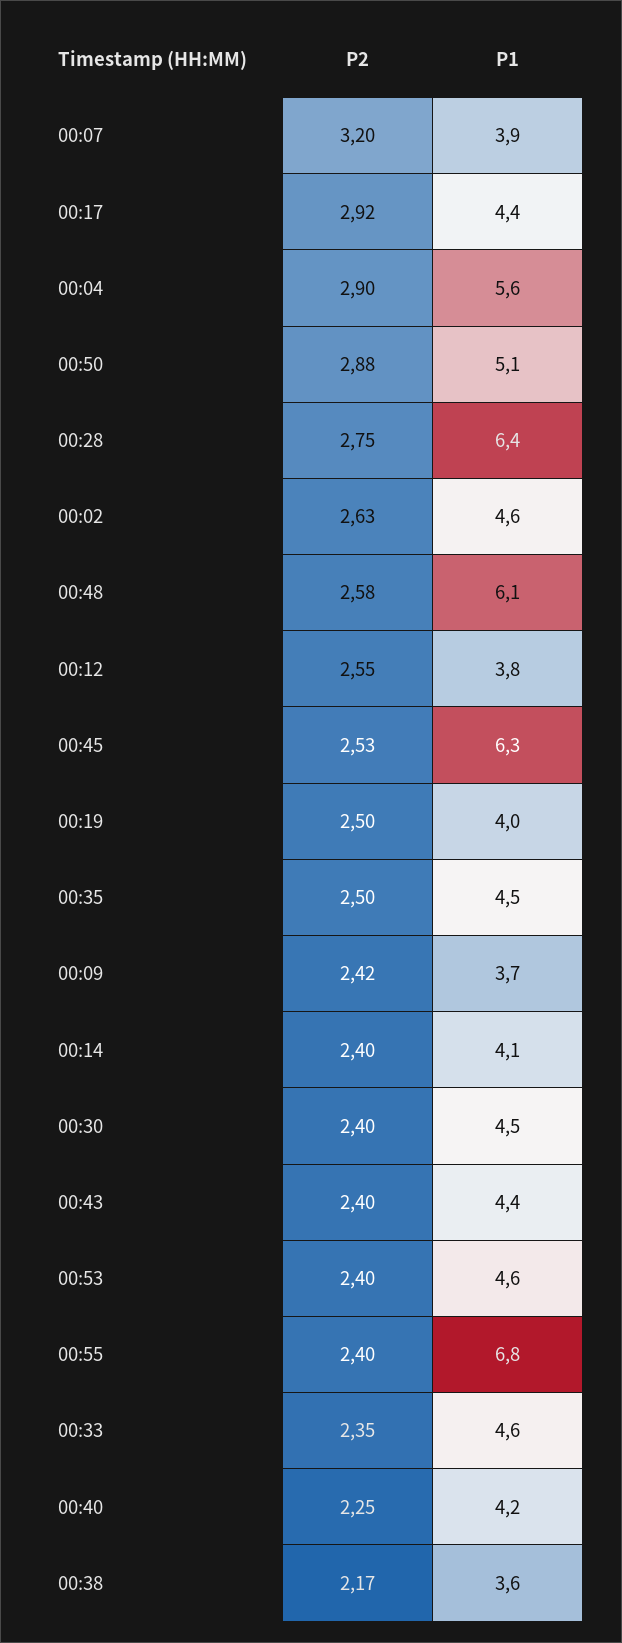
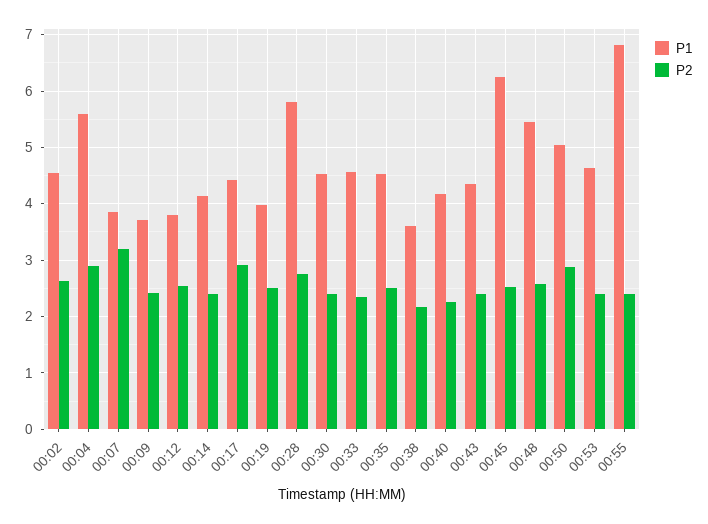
P1, 00:28: 6.4 -> 5.8
P1, 00:48: 6.1 -> 5.4

